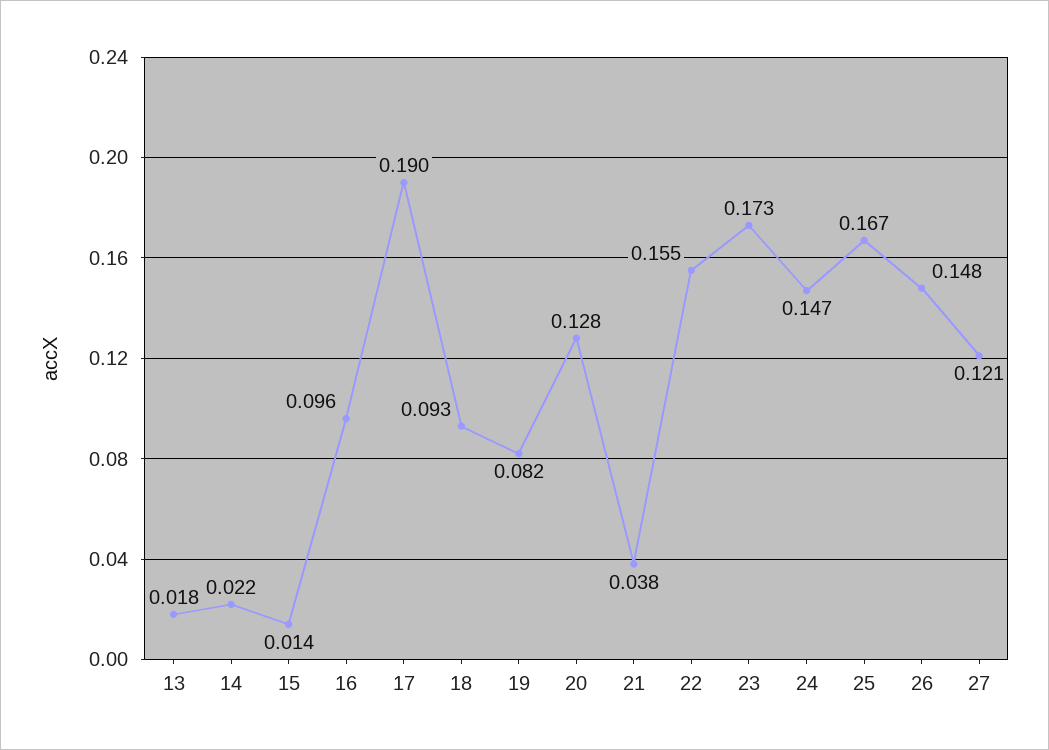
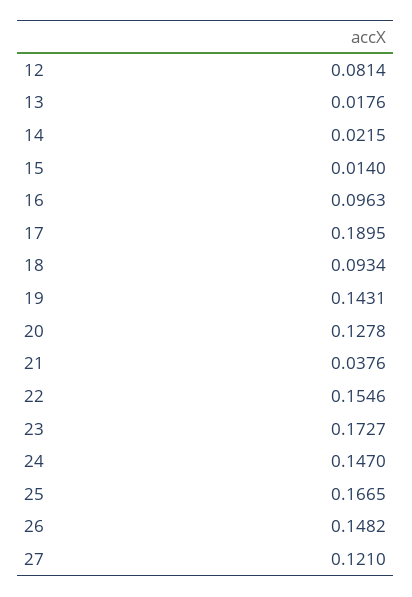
19: 0.082 -> 0.1431
12: none -> 0.0814

